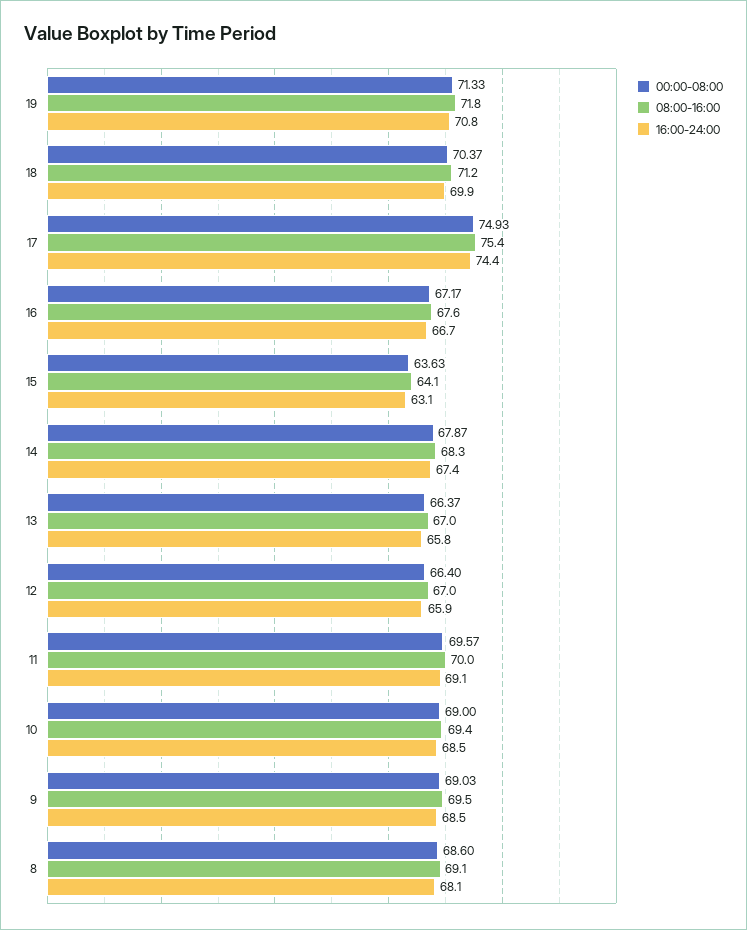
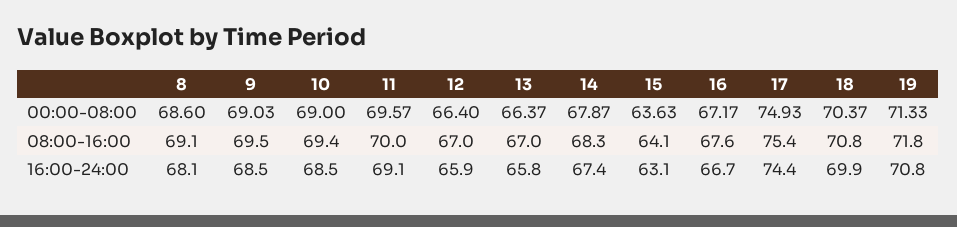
08:00-16:00, 18: 71.2 -> 70.8

